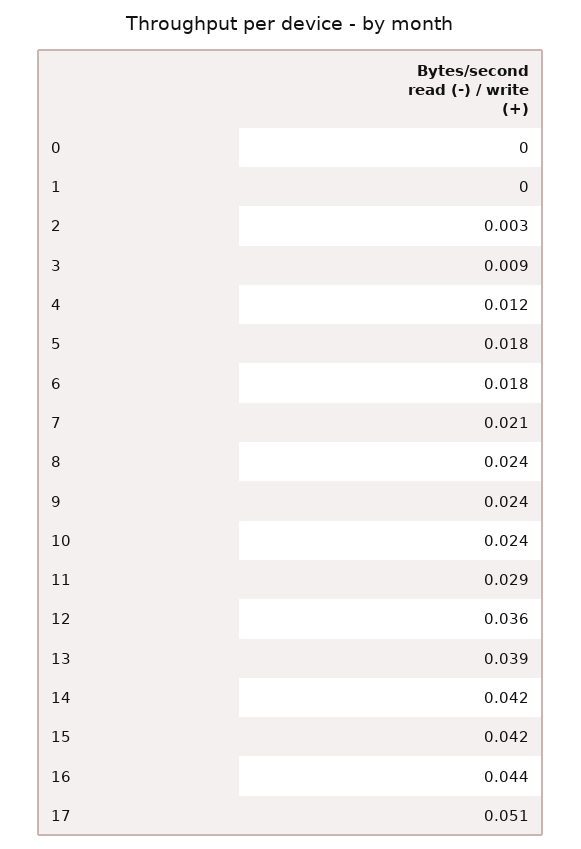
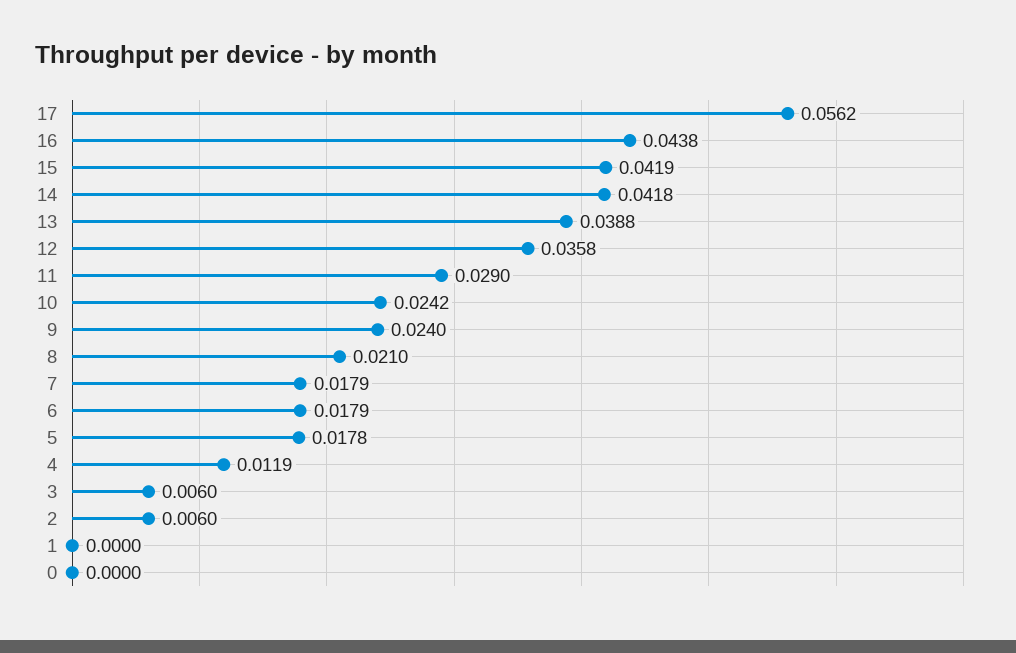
2: 0.003 -> 0.006
3: 0.009 -> 0.006
7: 0.021 -> 0.0179
8: 0.024 -> 0.021
17: 0.051 -> 0.0562

